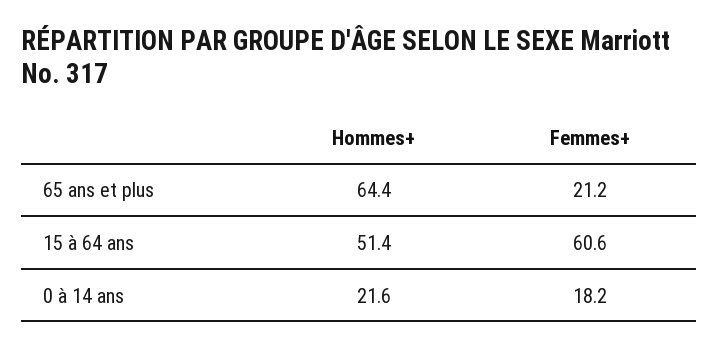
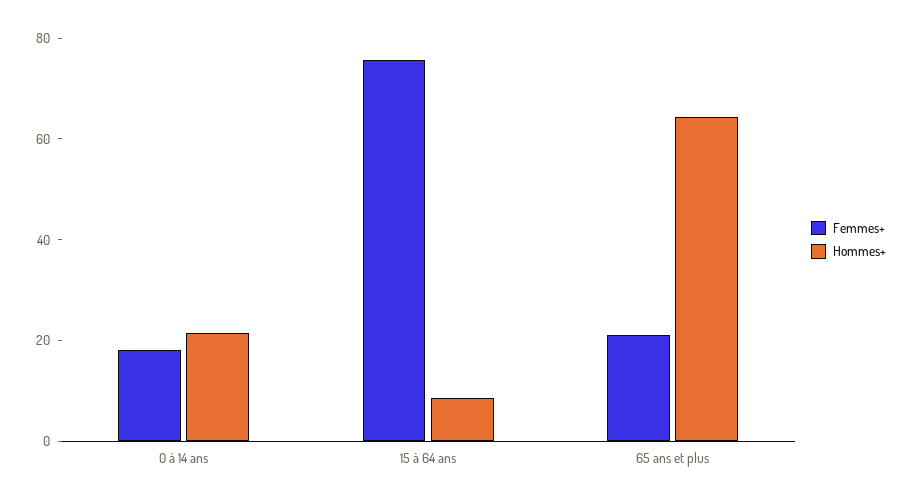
Hommes+, 15 à 64 ans: 51.4 -> 10
Femmes+, 15 à 64 ans: 60.6 -> 75

